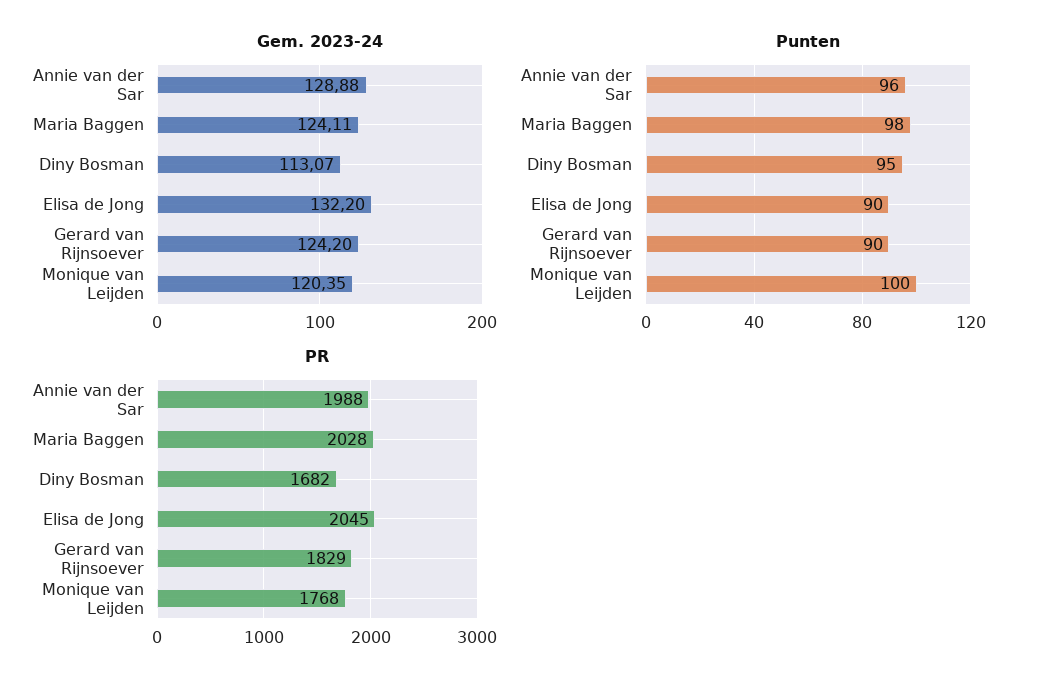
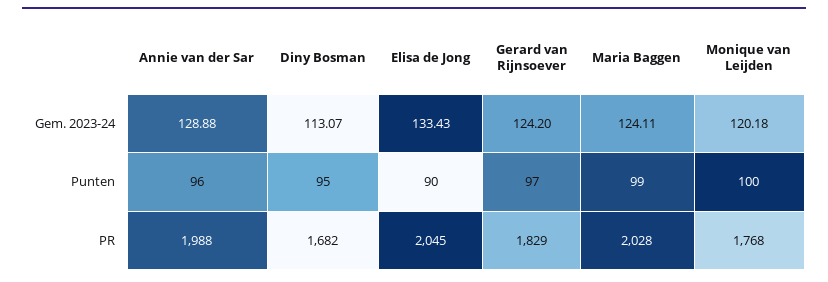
Gem. 2023-24, Elisa de Jong: 132.2 -> 133.43
Gem. 2023-24, Monique van Leijden: 120.35 -> 120.18
Punten, Maria Baggen: 98 -> 99
Punten, Gerard van Rijnsoever: 90 -> 97

